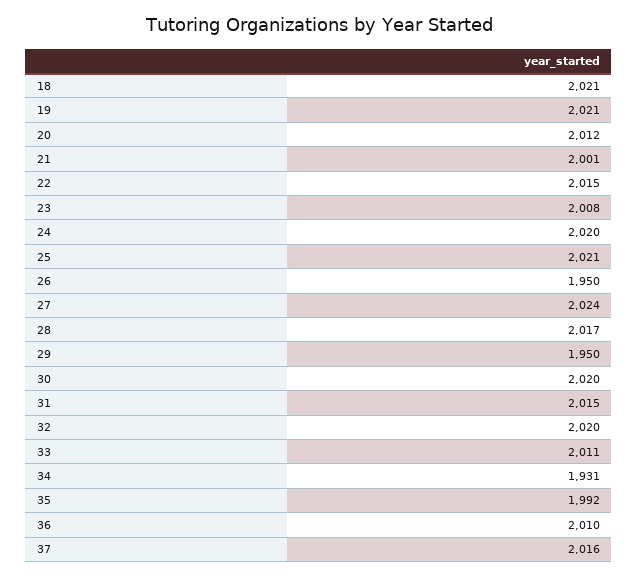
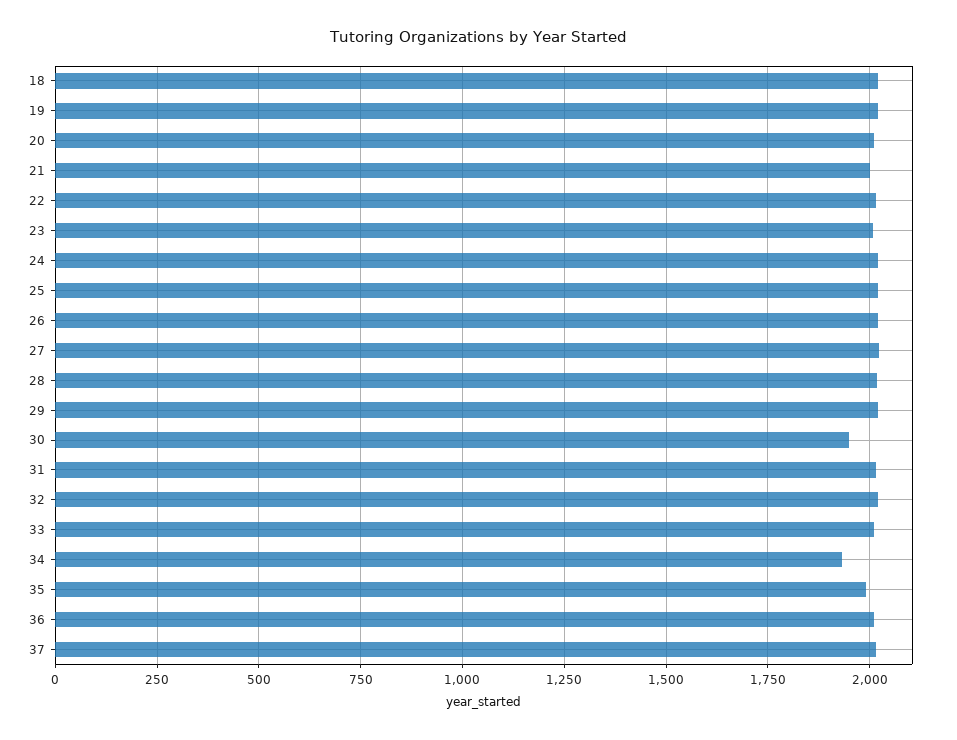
26: 1950 -> 2025
29: 1950 -> 2025
30: 2020 -> 1950

